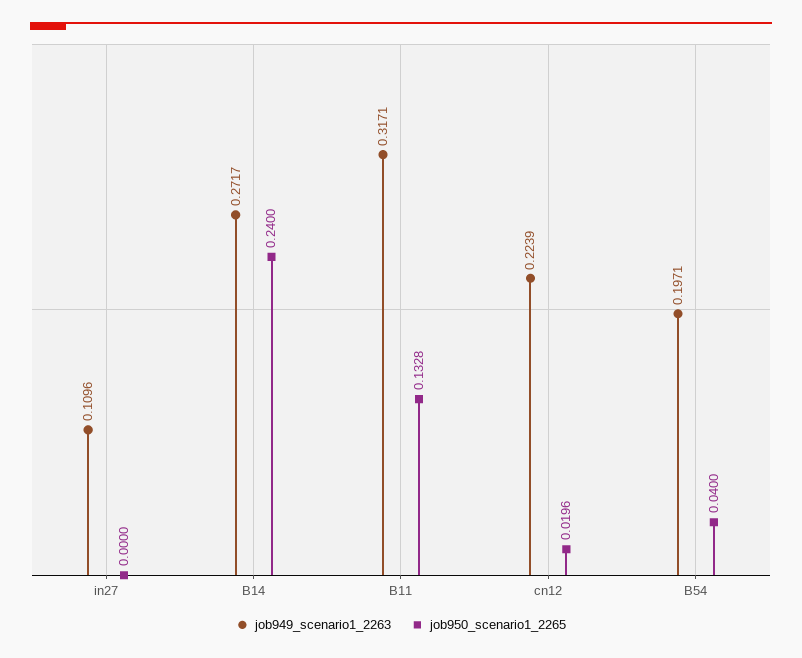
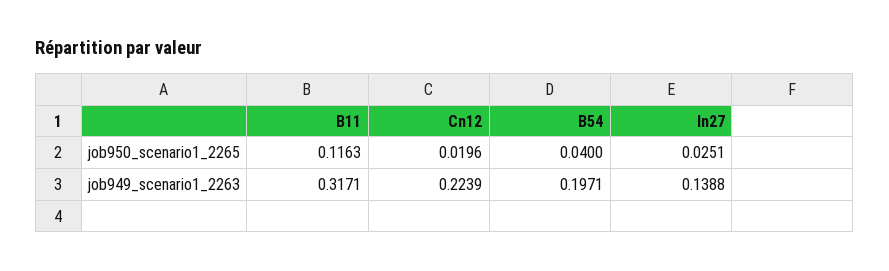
job949_scenario1_2263, in27: 0.1096 -> 0.1388
job950_scenario1_2265, in27: 0 -> 0.0251
job949_scenario1_2263, B14: 0.2717 -> none
job950_scenario1_2265, B14: 0.24 -> none
job950_scenario1_2265, B11: 0.1328 -> 0.1163

